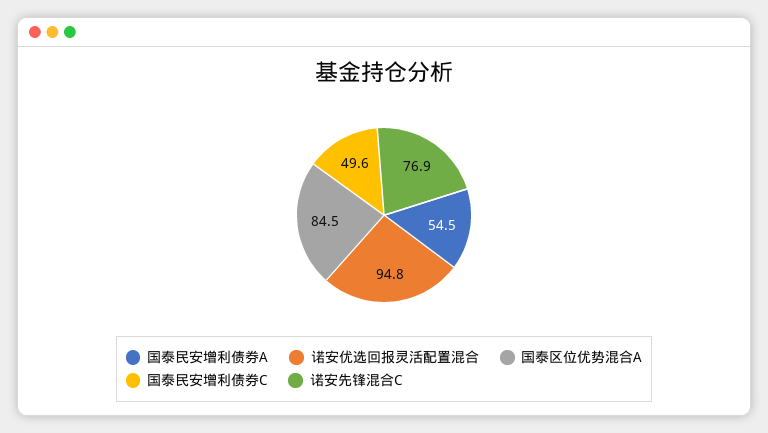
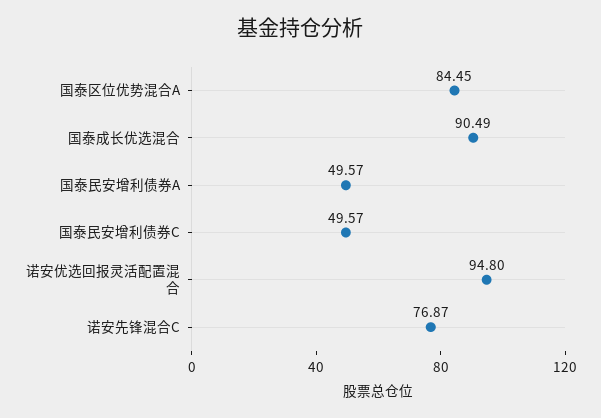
国泰民安增利债券A: 54.5 -> 49.57
国泰成长优选混合: none -> 90.49

